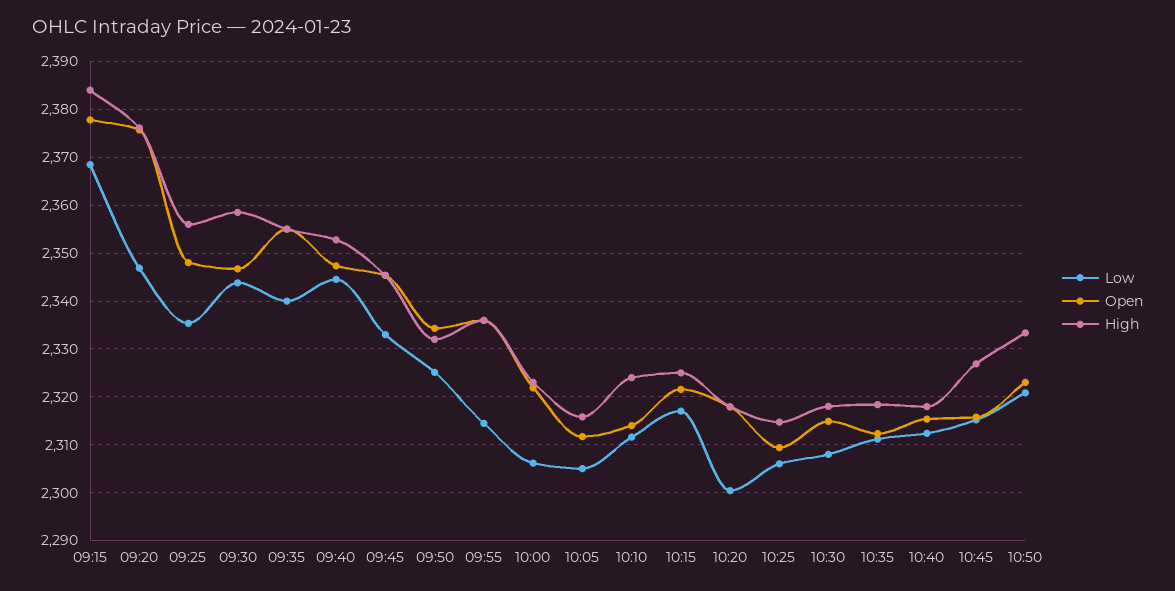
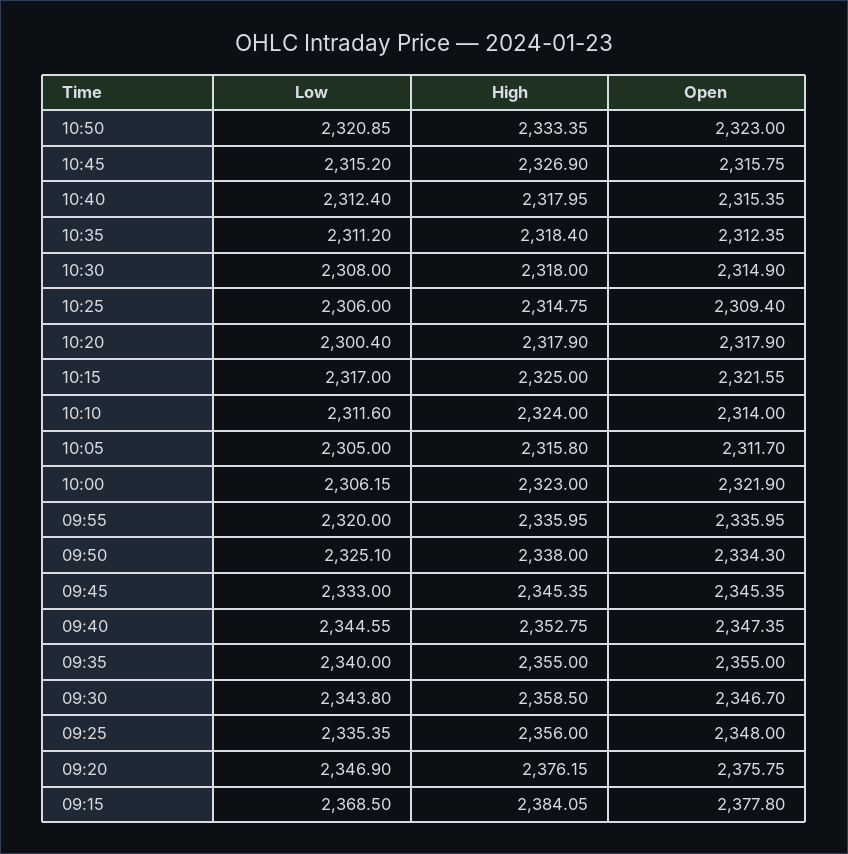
High, 09:50: 2332 -> 2338
Low, 09:55: 2314 -> 2320

